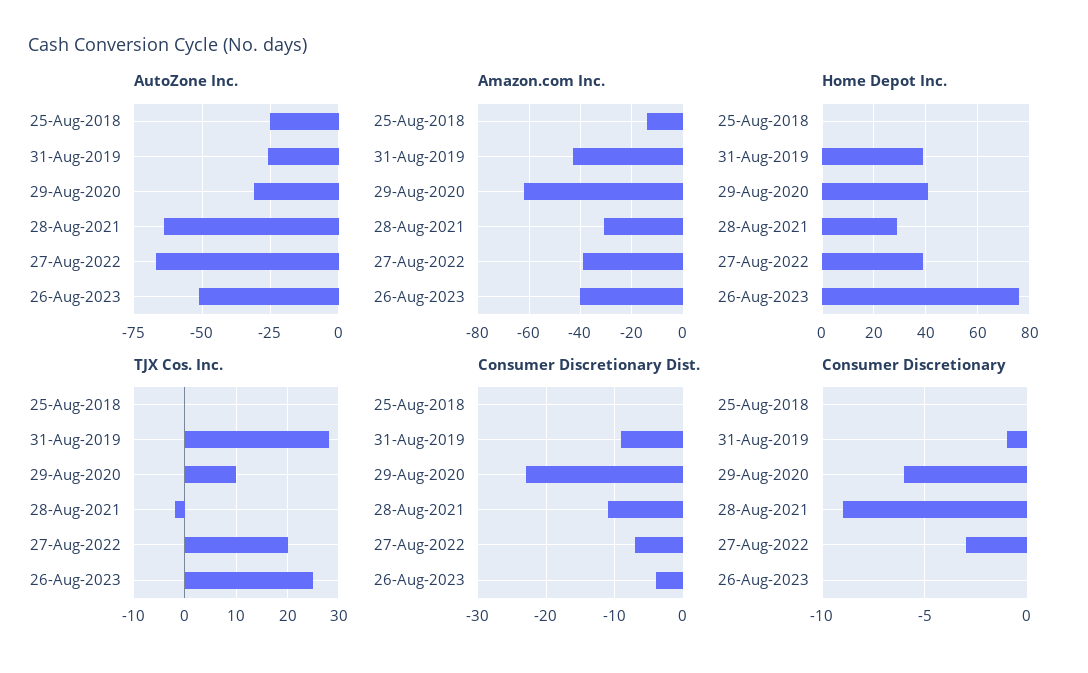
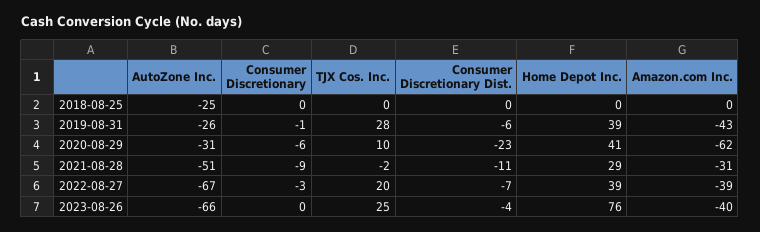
AutoZone Inc., 28-Aug-2021: -65 -> -51
AutoZone Inc., 26-Aug-2023: -50 -> -66
Amazon.com Inc., 25-Aug-2018: -15 -> 0
Consumer Discretionary Dist., 31-Aug-2019: -9 -> -6

